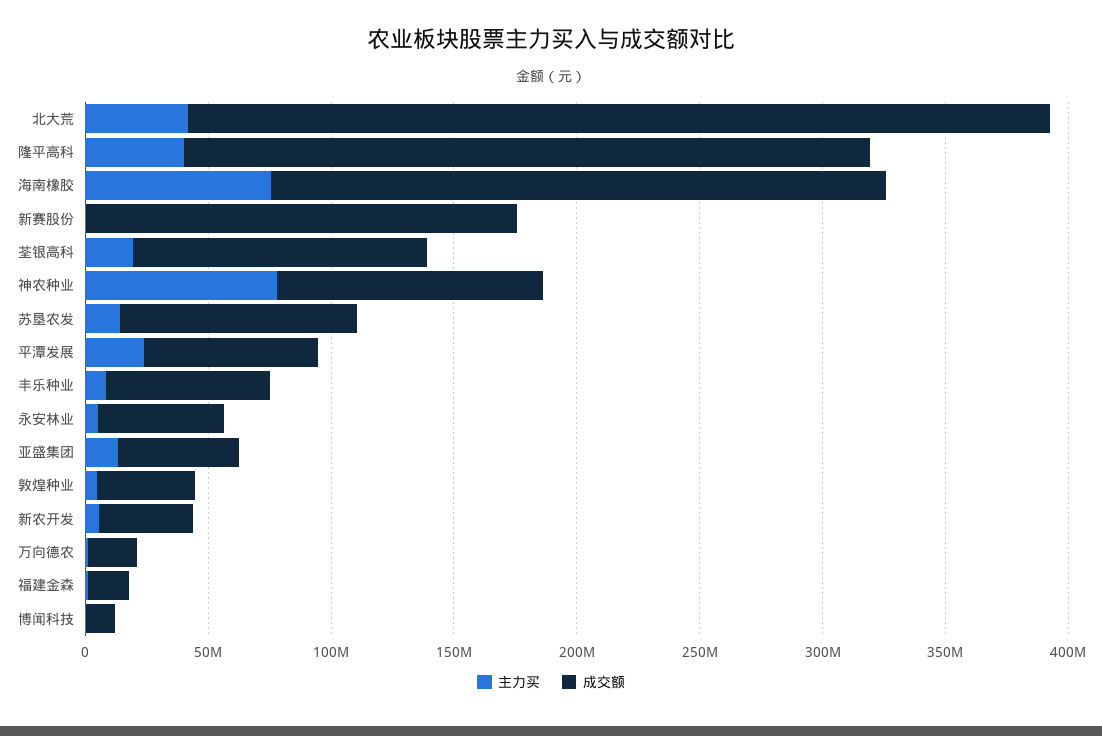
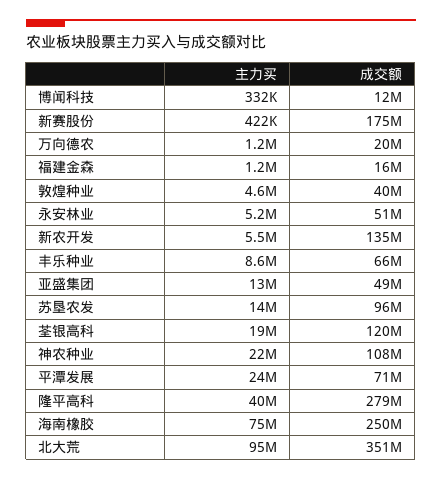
主力买, 北大荒: 40000000 -> 95000000
主力买, 神农种业: 80000000 -> 22000000
成交额, 新农开发: 40000000 -> 135000000

